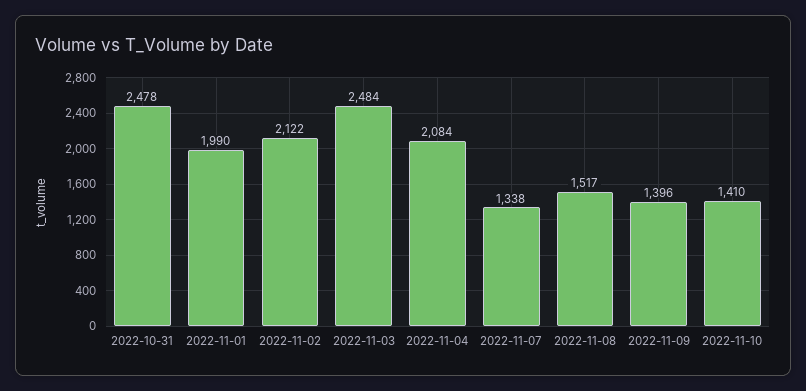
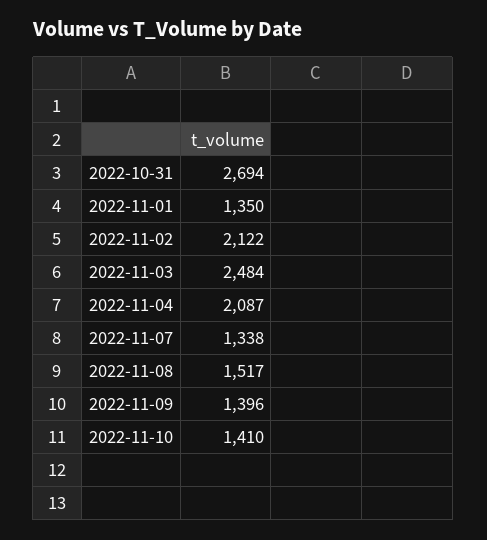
2022-10-31: 2478 -> 2694
2022-11-01: 1990 -> 1350
2022-11-04: 2084 -> 2087

